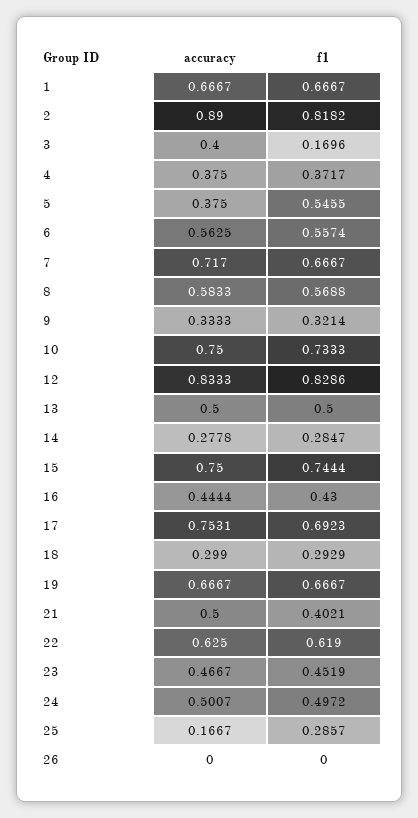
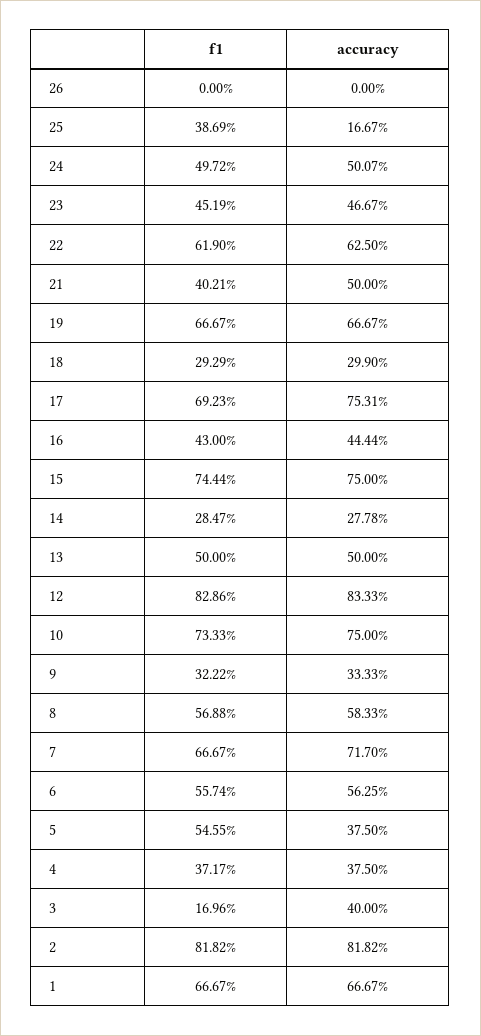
accuracy, 2: 0.89 -> 0.8182
f1, 9: 0.3214 -> 0.3222
f1, 25: 0.2857 -> 0.3869

